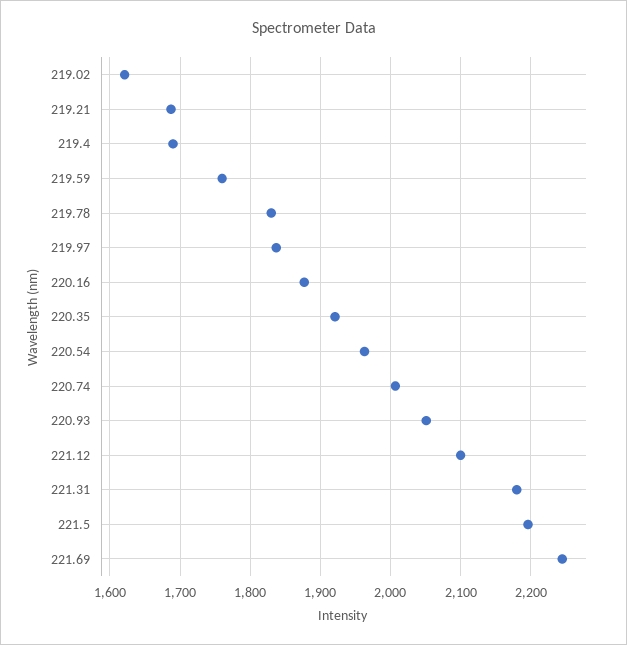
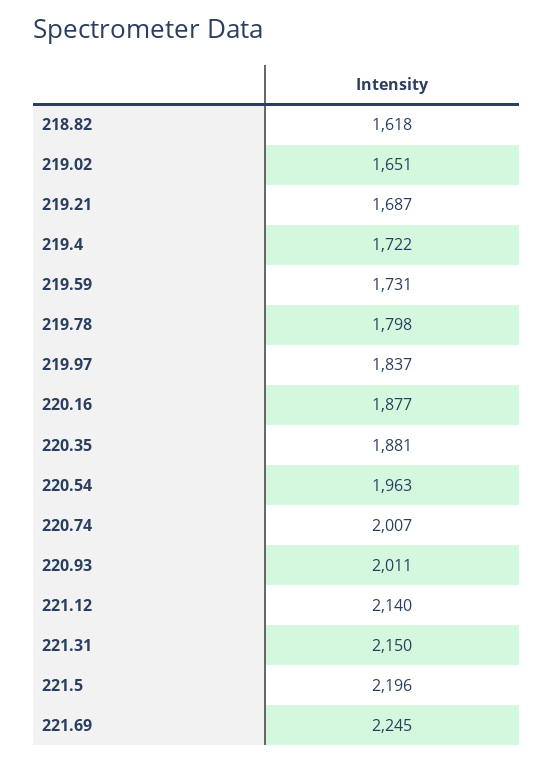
219.02: 1620 -> 1651
219.4: 1690 -> 1722
219.59: 1760 -> 1731
219.78: 1830 -> 1798
220.35: 1920 -> 1881
220.93: 2050 -> 2011
221.12: 2100 -> 2140
221.31: 2180 -> 2150
218.82: none -> 1618

